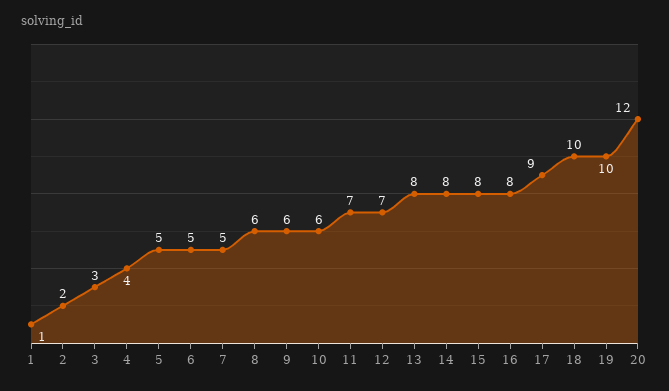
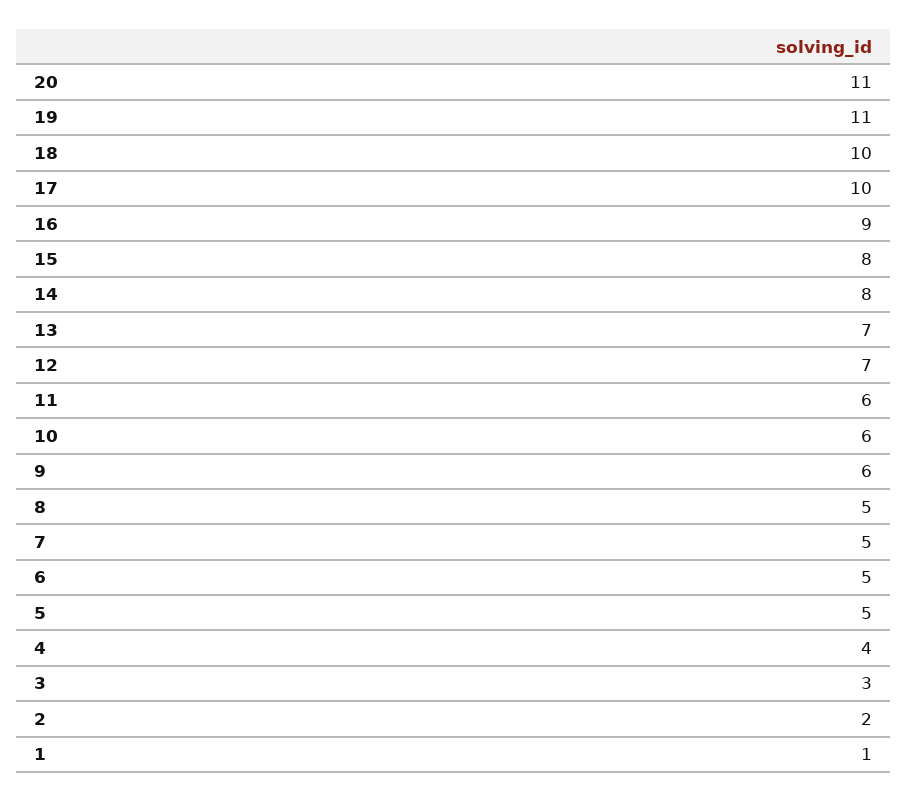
8: 6 -> 5
11: 7 -> 6
13: 8 -> 7
16: 8 -> 9
17: 9 -> 10
19: 10 -> 11
20: 12 -> 11

